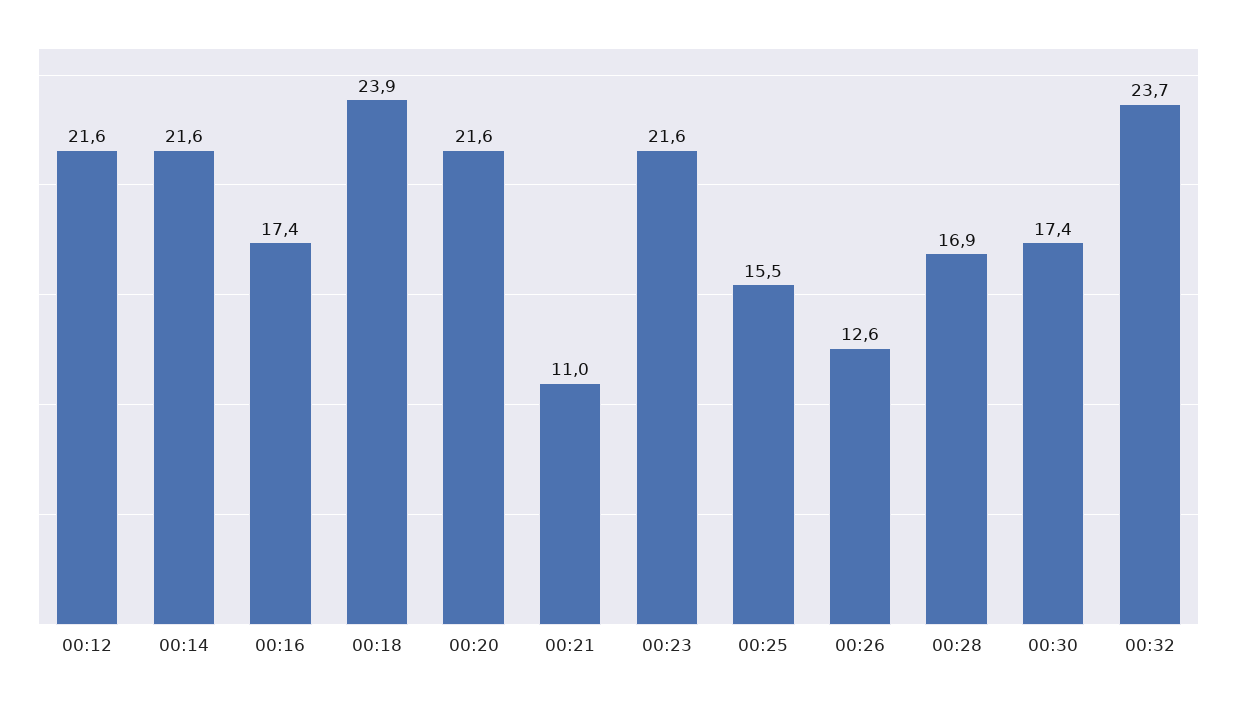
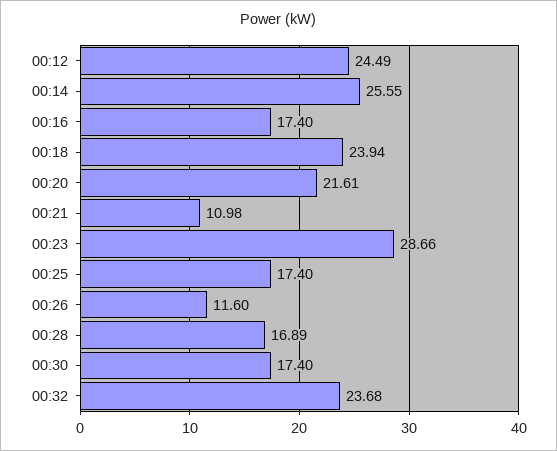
00:12: 21.6 -> 24.49
00:14: 21.6 -> 25.55
00:23: 21.6 -> 28.66
00:25: 15.5 -> 17.4
00:26: 12.6 -> 11.6

